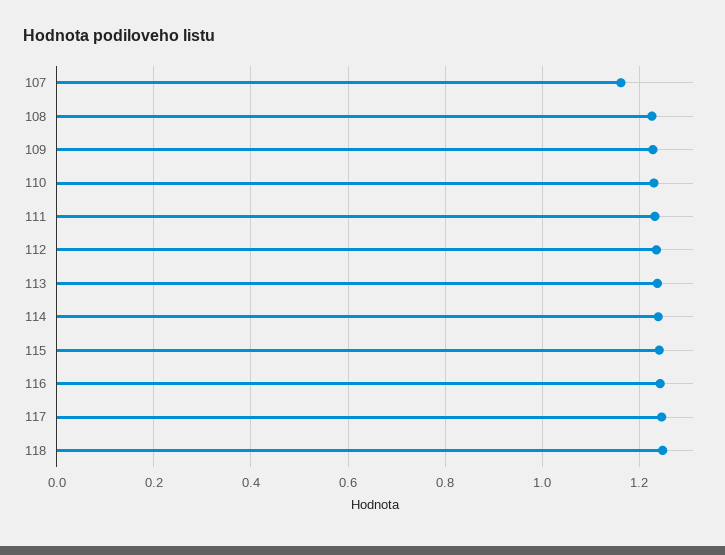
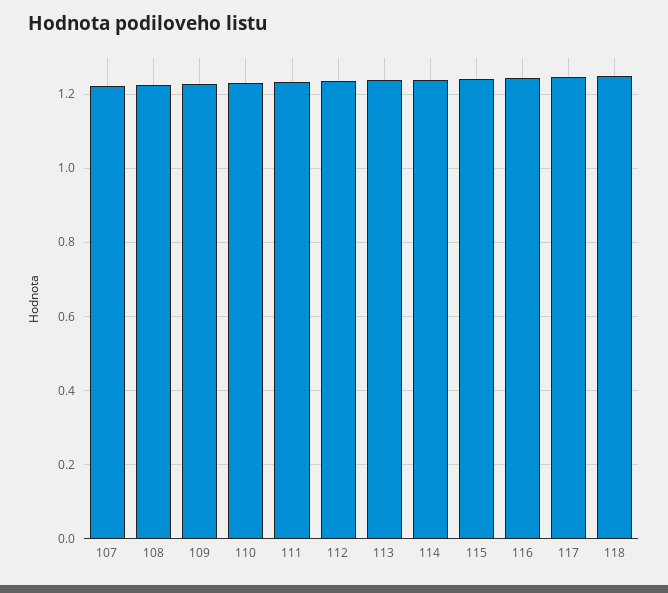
107: 1.16 -> 1.22

